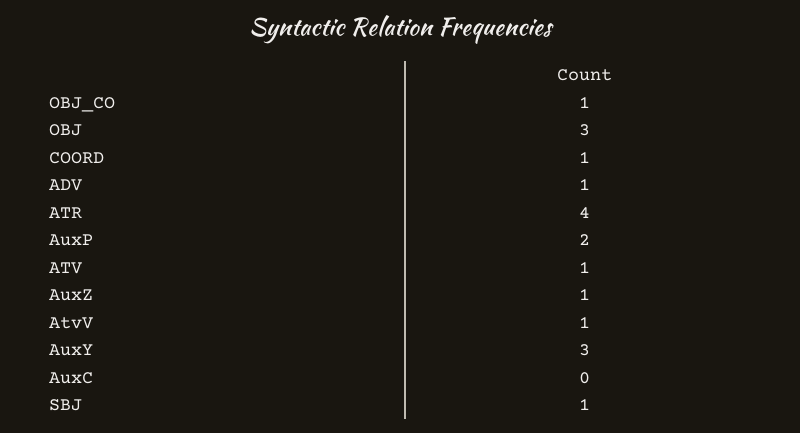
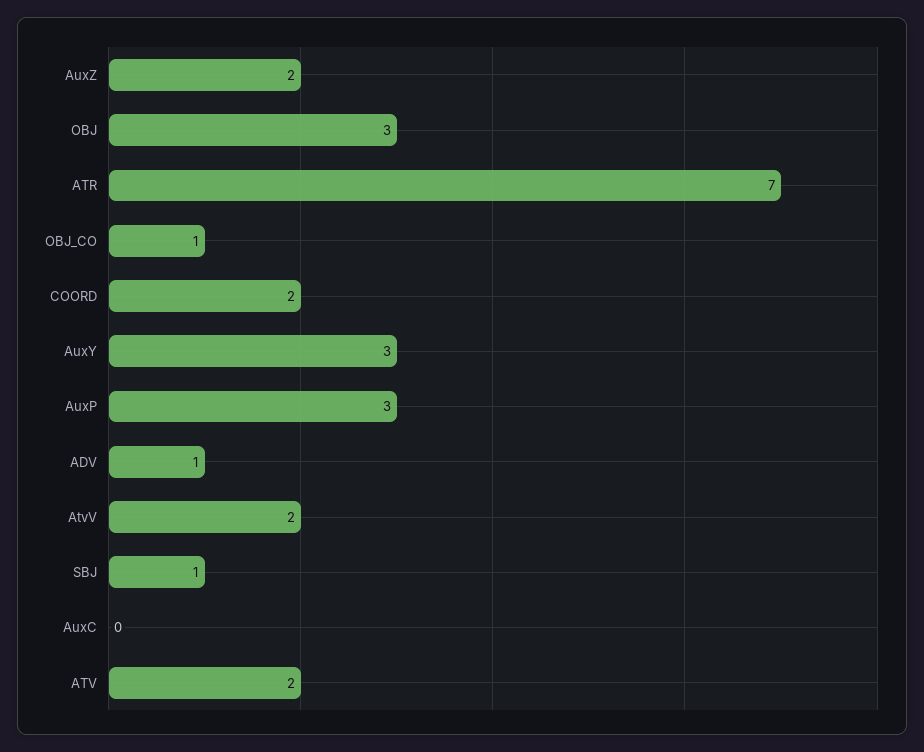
COORD: 1 -> 2
ATR: 4 -> 7
AuxP: 2 -> 3
ATV: 1 -> 2
AuxZ: 1 -> 2
AtvV: 1 -> 2

